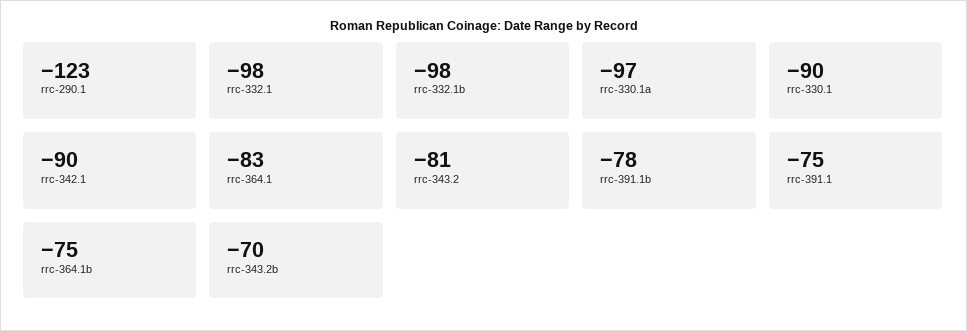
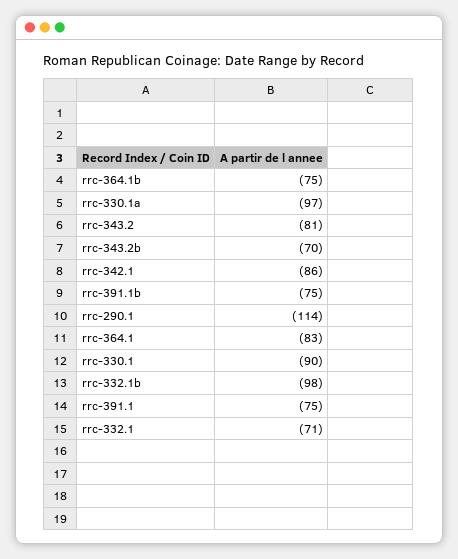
rrc-290.1: -123 -> -114
rrc-332.1: -98 -> -71
rrc-342.1: -90 -> -86
rrc-391.1b: -78 -> -75

